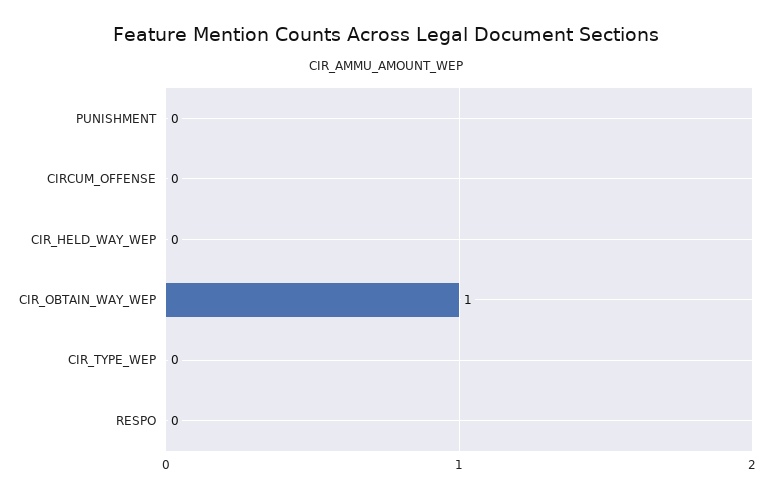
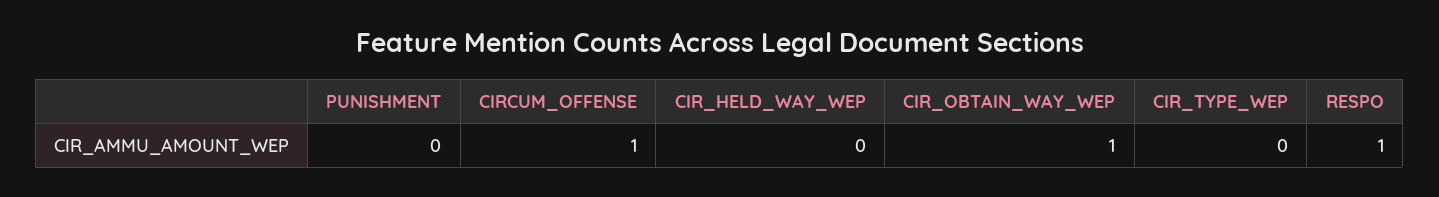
CIRCUM_OFFENSE: 0 -> 1
RESPO: 0 -> 1

